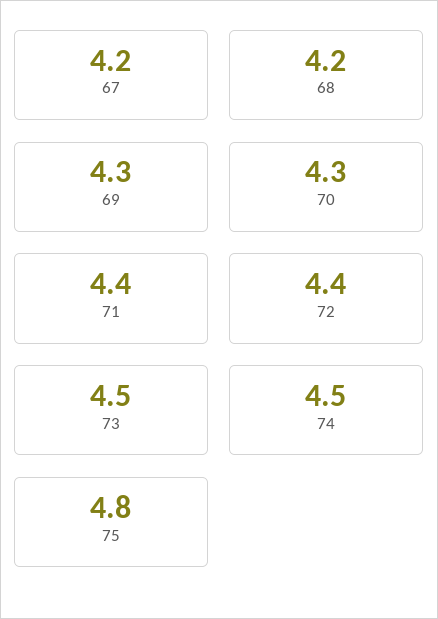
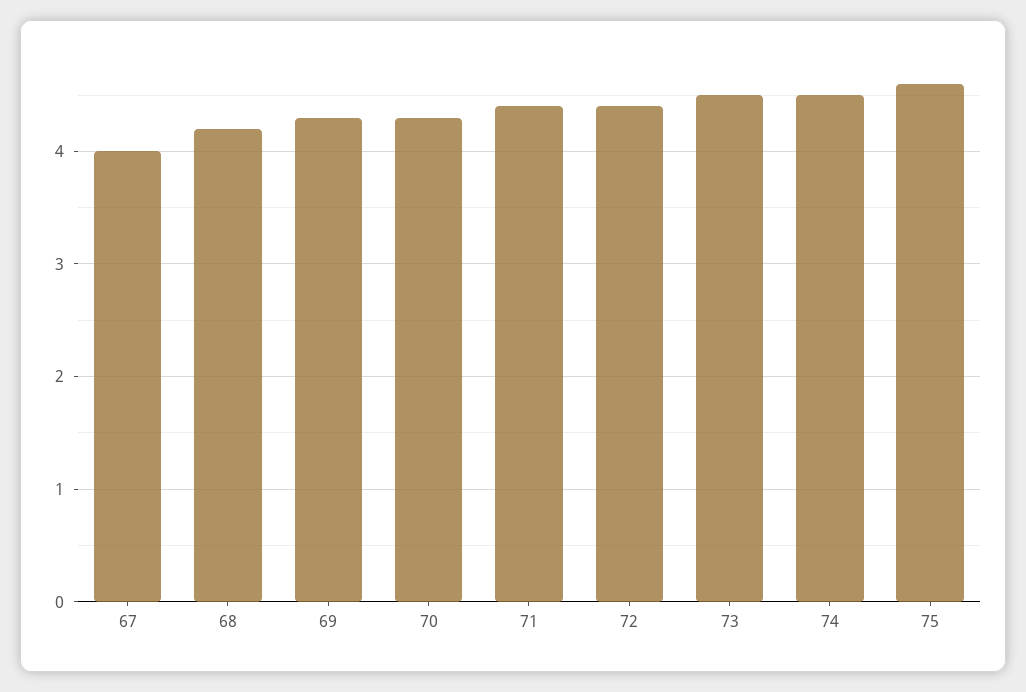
67: 4.2 -> 4
75: 4.8 -> 4.6

